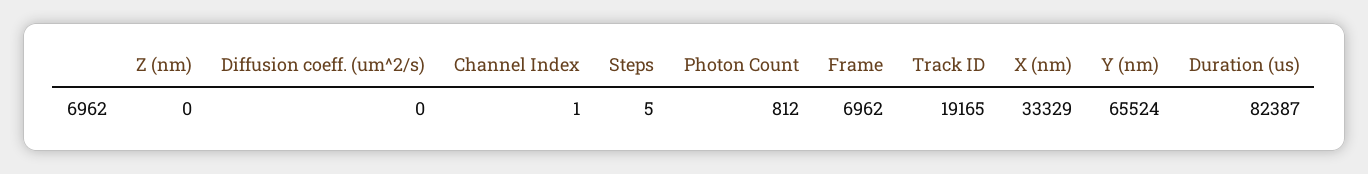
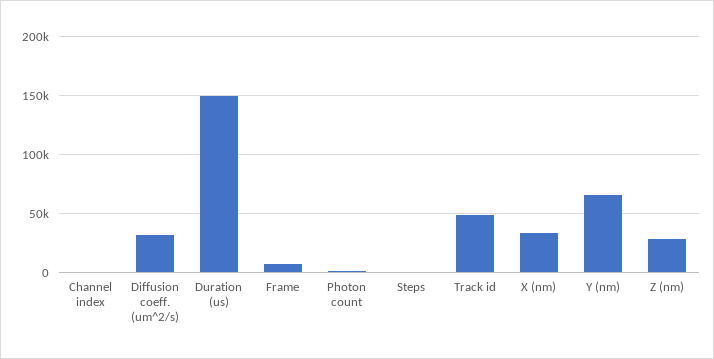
Z (nm): 0 -> 30000
Diffusion coeff. (um^2/s): 0 -> 30000
Track ID: 19165 -> 50000
Duration (us): 82387 -> 150000

